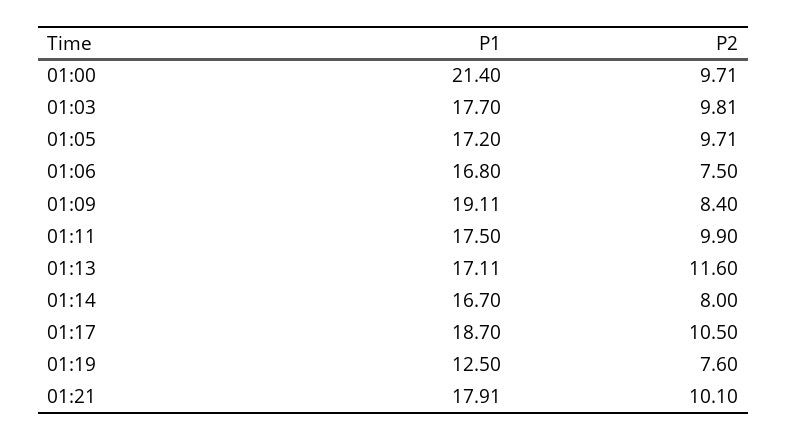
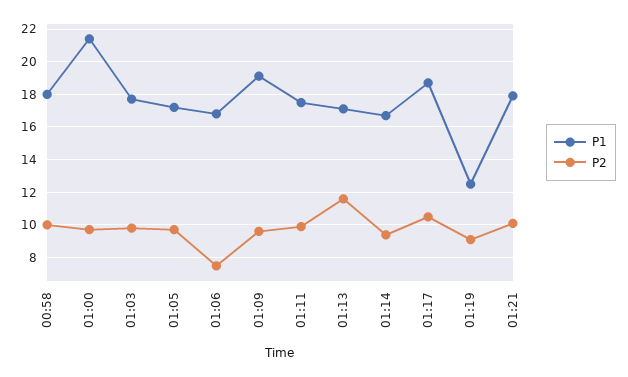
P2, 01:09: 8.4 -> 9.5
P2, 01:14: 8 -> 9.5
P2, 01:19: 7.6 -> 9
P1, 00:58: none -> 18
P2, 00:58: none -> 10

